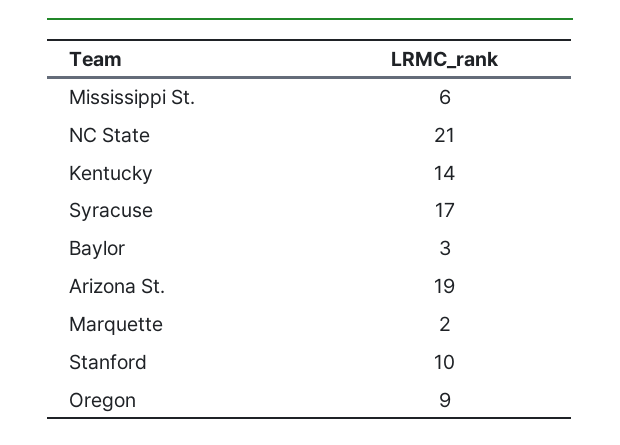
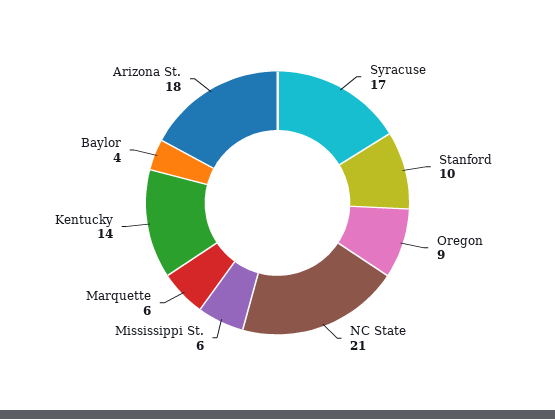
Baylor: 3 -> 4
Arizona St.: 19 -> 18
Marquette: 2 -> 6

